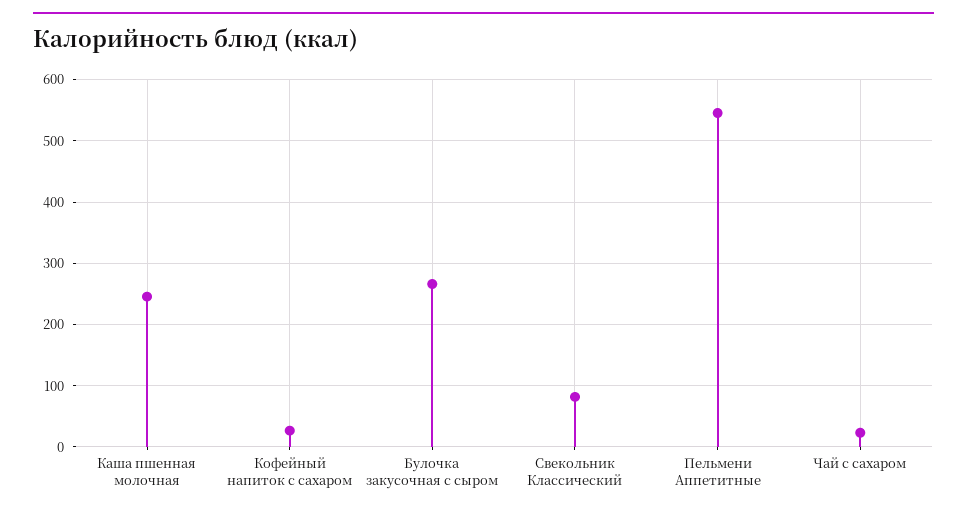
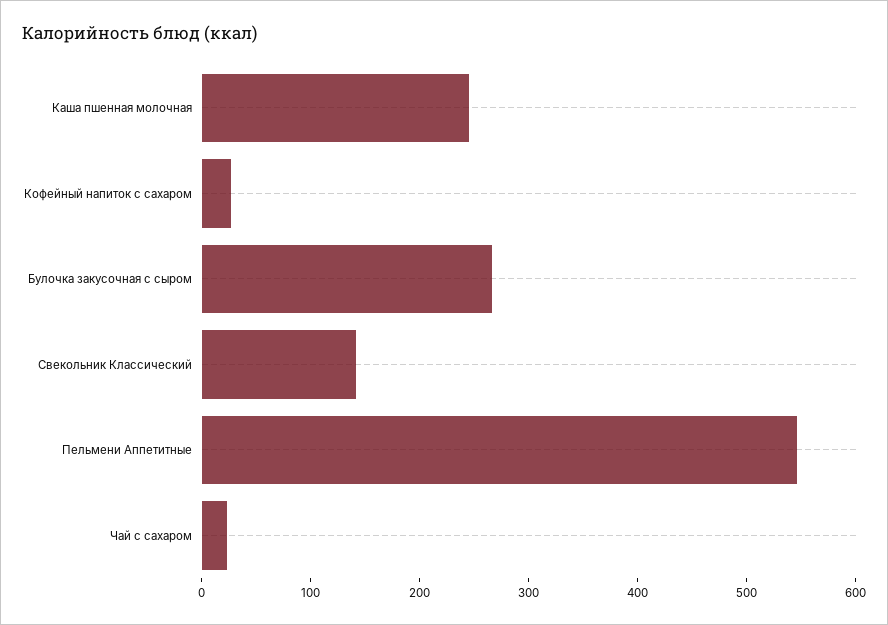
Свекольник Классический: 80 -> 140

